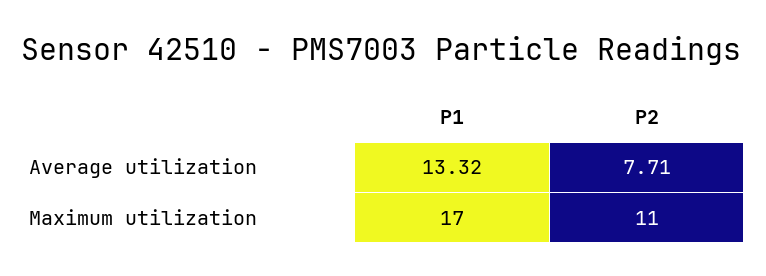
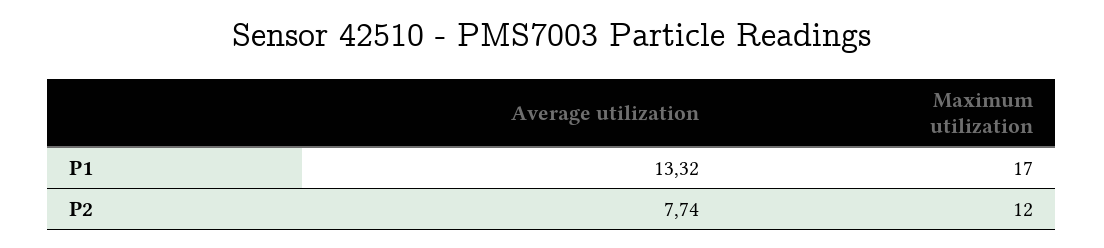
P2, Average utilization: 7.71 -> 7.74
P2, Maximum utilization: 11 -> 12

